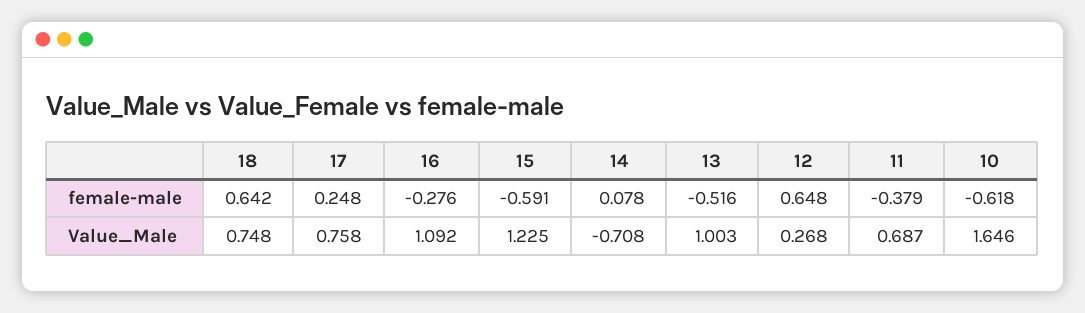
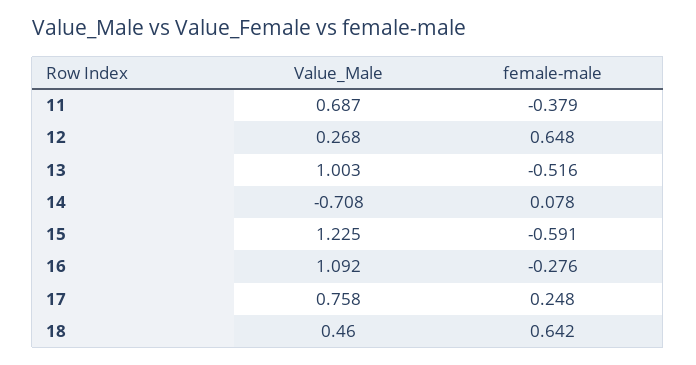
10, female-male: -0.618 -> none
18, Value_Male: 0.748 -> 0.46
10, Value_Male: 1.646 -> none

